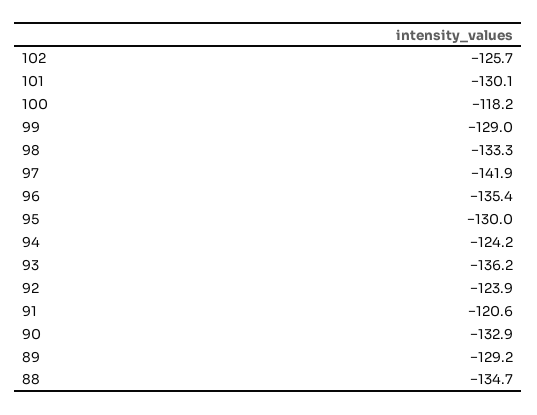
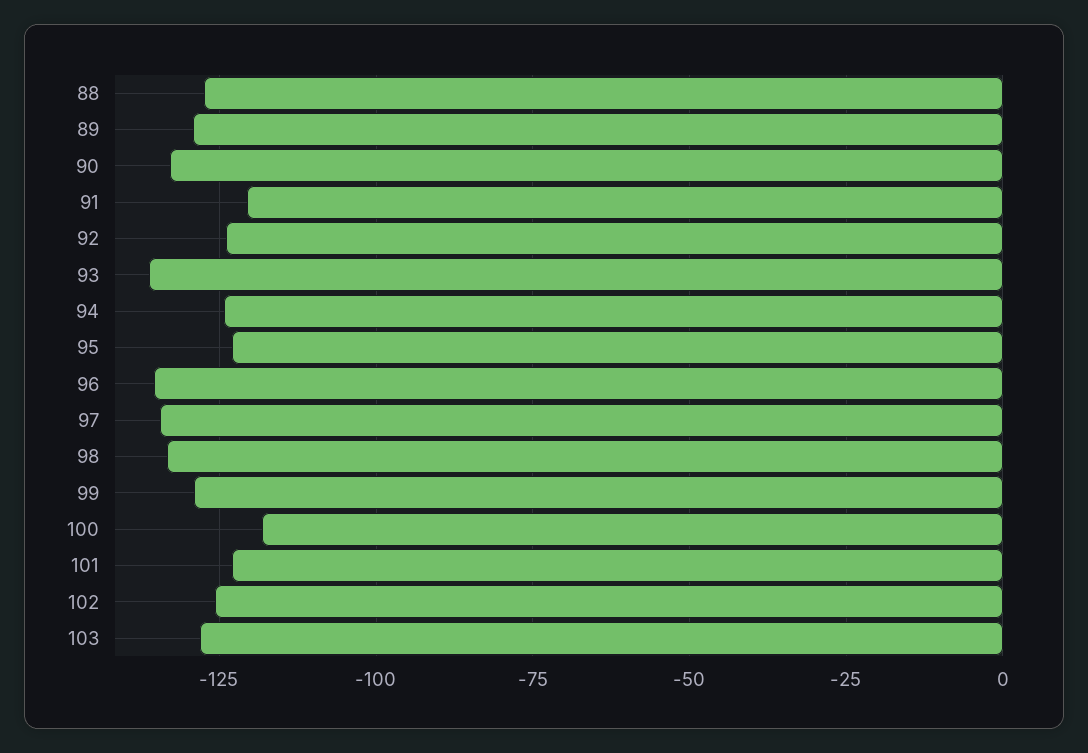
101: -130.1 -> -122.5
97: -141.9 -> -135
95: -130 -> -122.5
88: -134.7 -> -127.5
103: none -> -127.5

